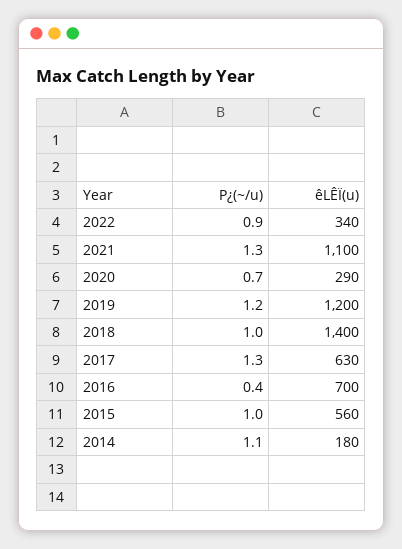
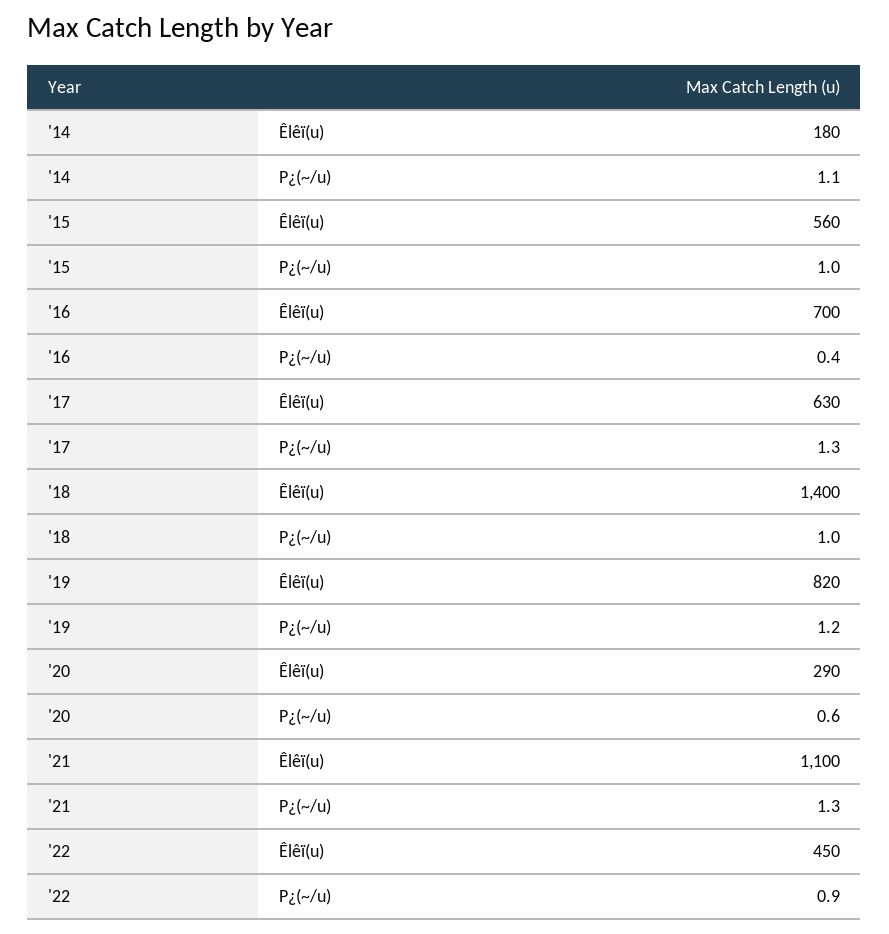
êLÊÏ(u), 2022: 340 -> 450
P¿(~/u), 2020: 0.7 -> 0.6
êLÊÏ(u), 2019: 1200 -> 820

